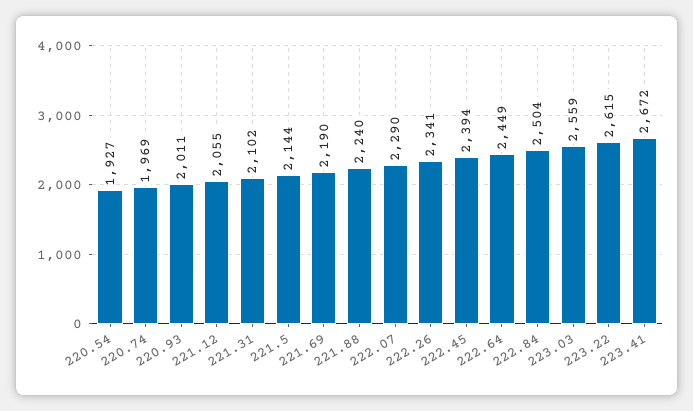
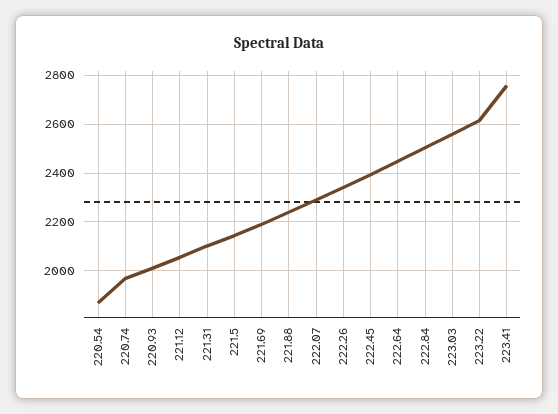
220.54: 1927 -> 1875
223.41: 2672 -> 2750

